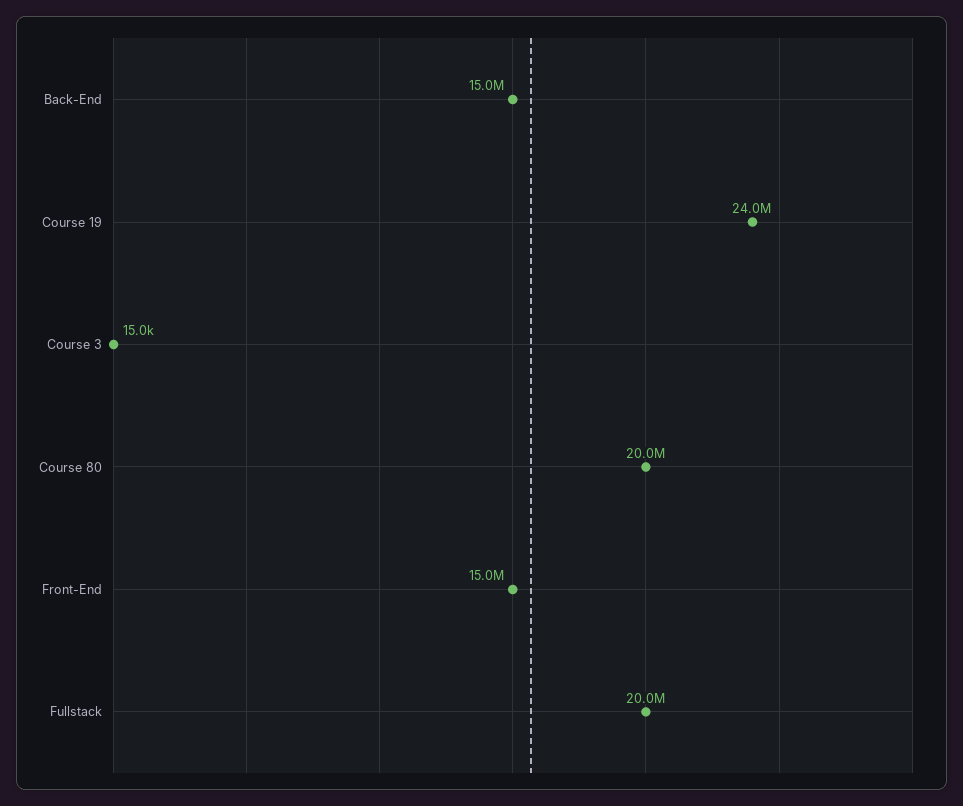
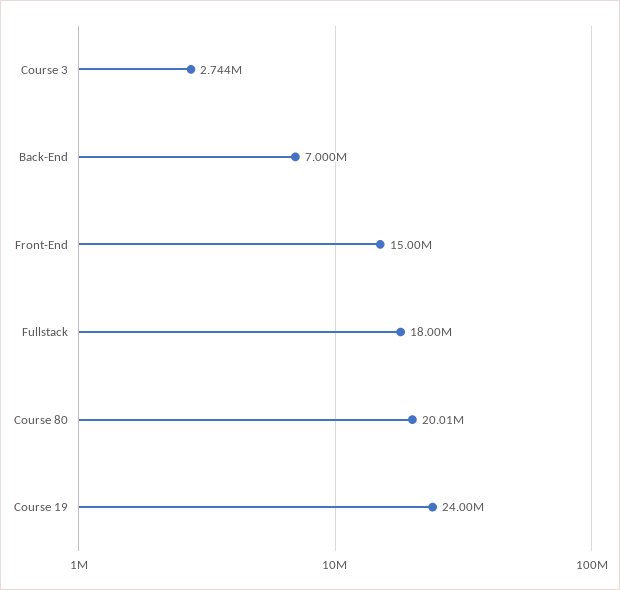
Back-End: 15000000 -> 7000000
Course 3: 15000 -> 2744000
Fullstack: 20000000 -> 18000000

